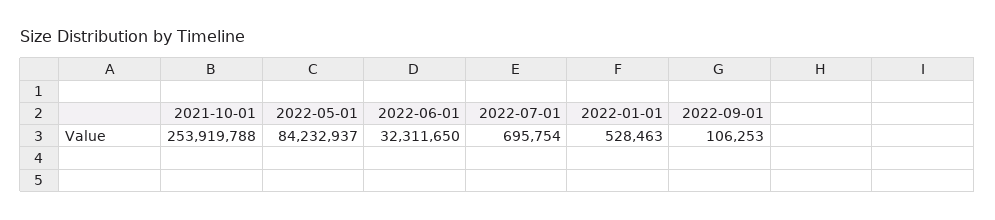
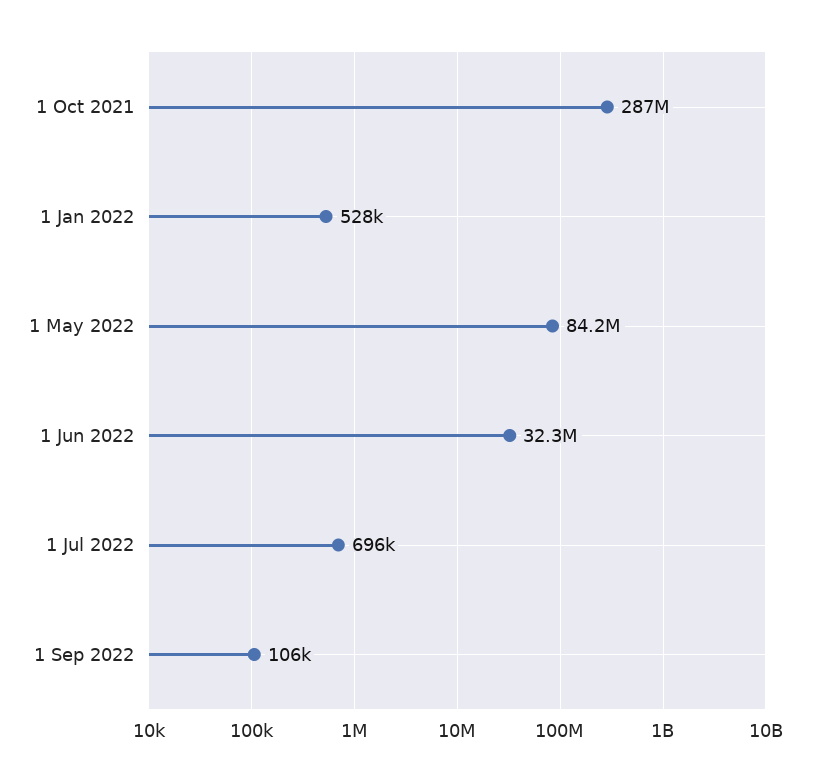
2021-10-01: 253919788 -> 287000000

